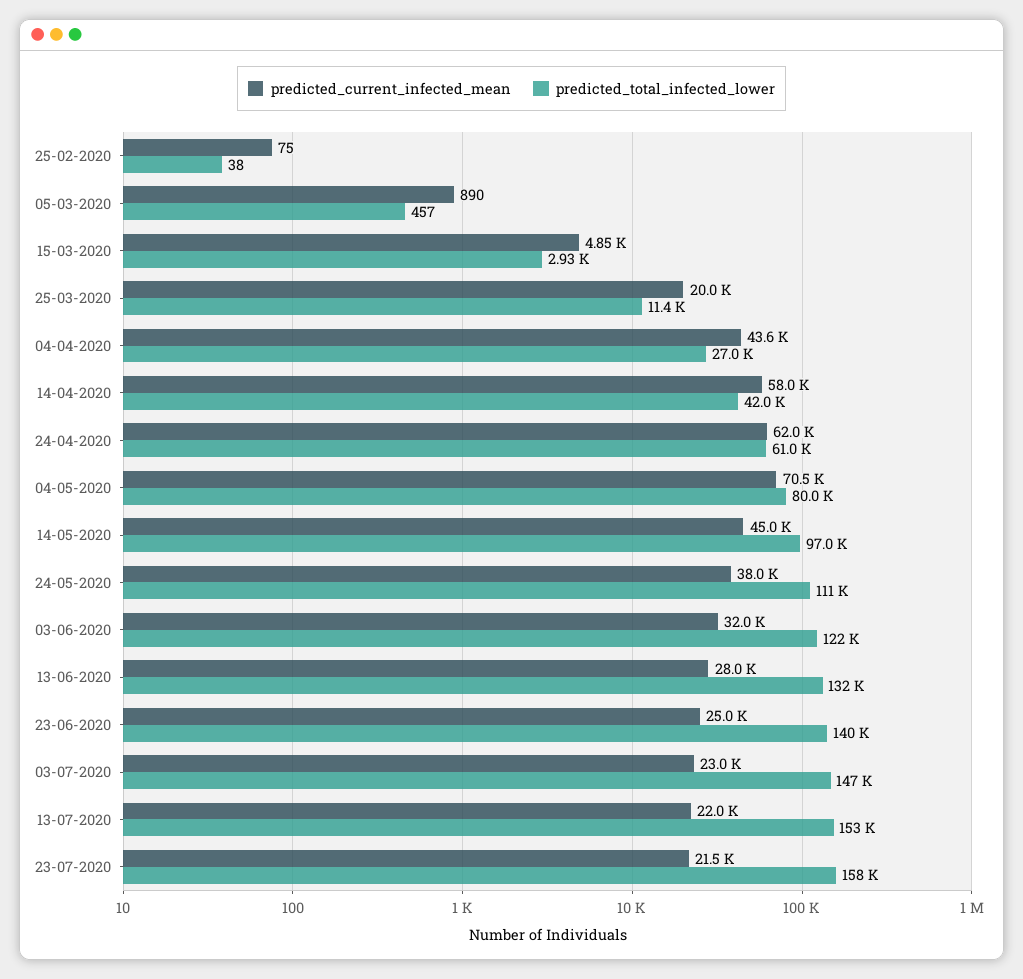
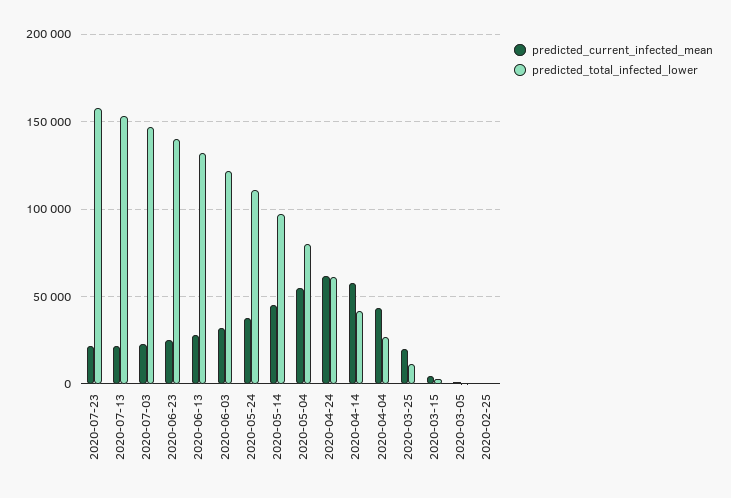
predicted_current_infected_mean, 04-05-2020: 70500 -> 55000

